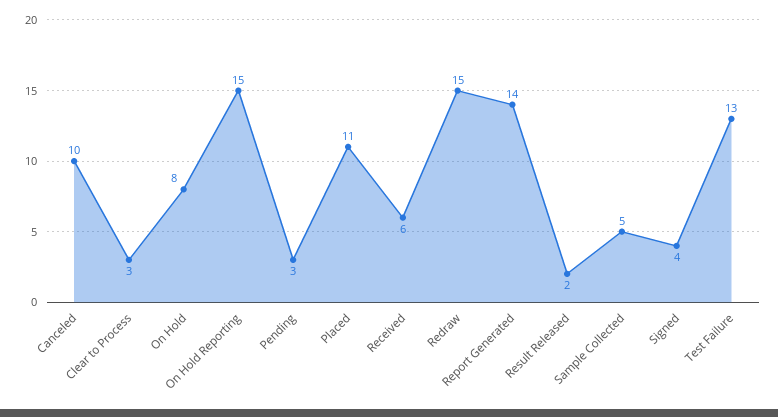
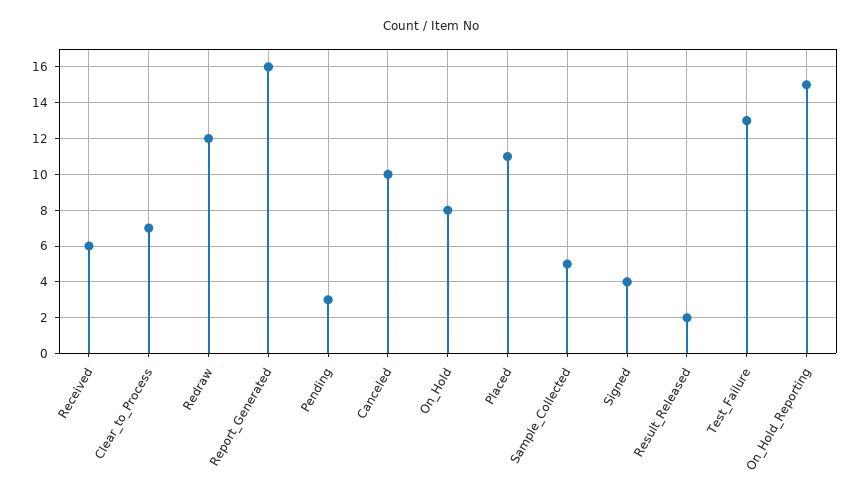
Clear to Process: 3 -> 7
Redraw: 15 -> 12
Report Generated: 14 -> 16

